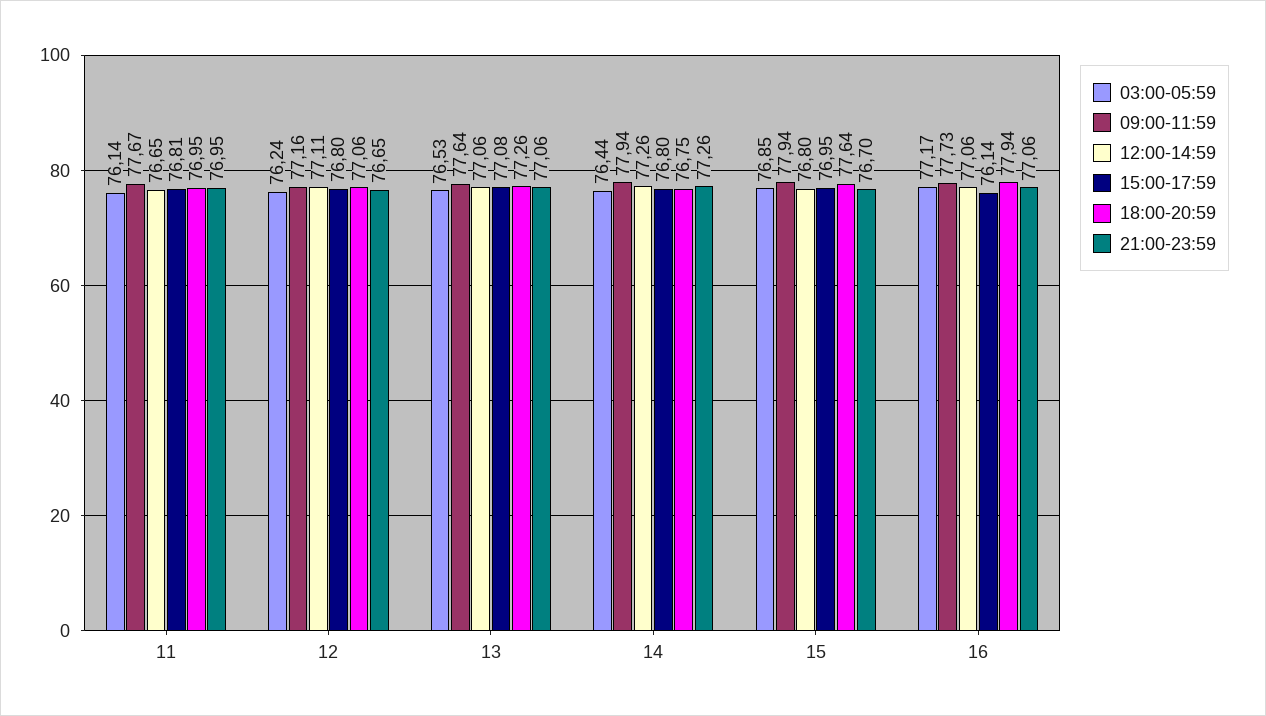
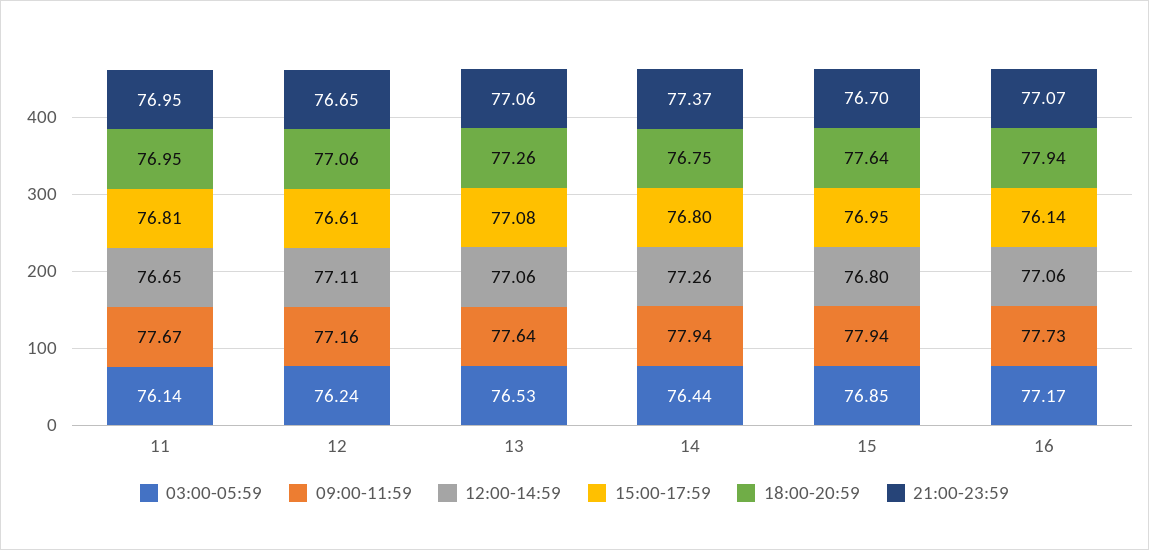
15:00-17:59, 12: 76.8 -> 76.61
21:00-23:59, 14: 77.26 -> 77.37
21:00-23:59, 16: 77.06 -> 77.07

